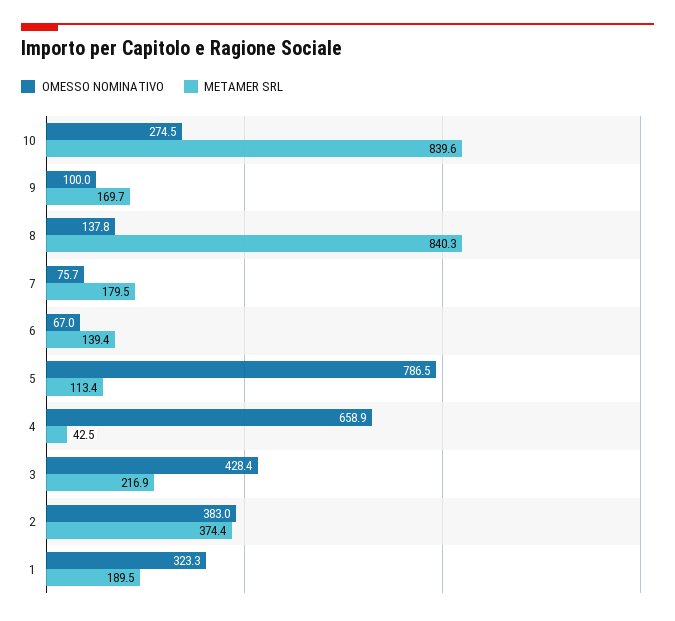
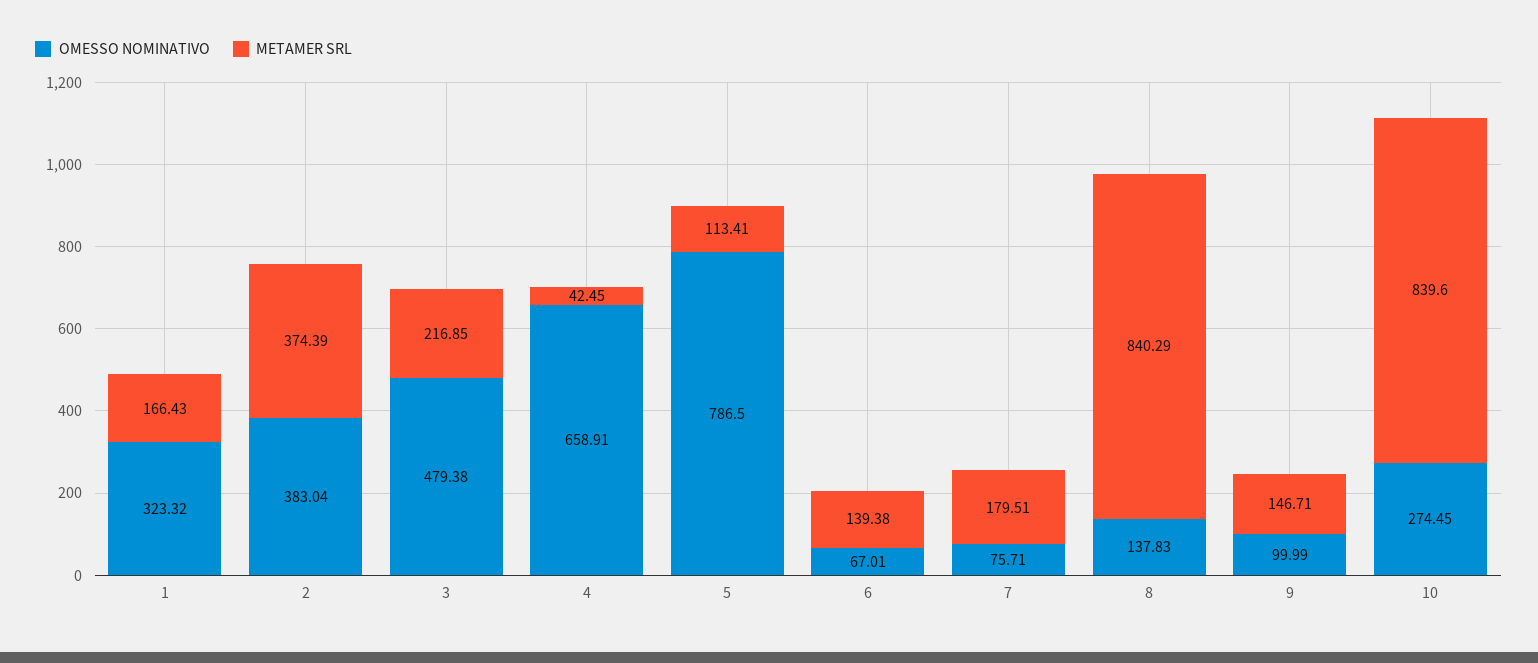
METAMER SRL, 9: 169.7 -> 146.71
OMESSO NOMINATIVO, 3: 428.4 -> 479.38
METAMER SRL, 1: 189.5 -> 166.43

